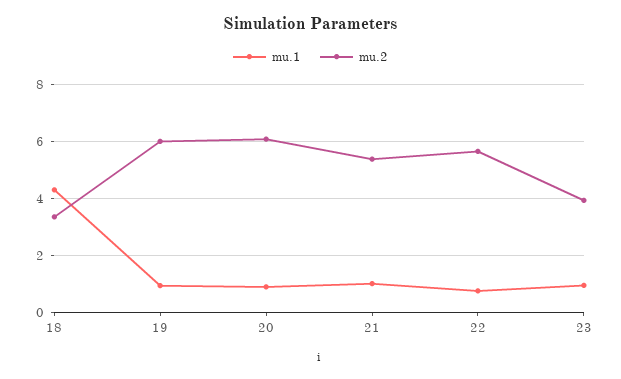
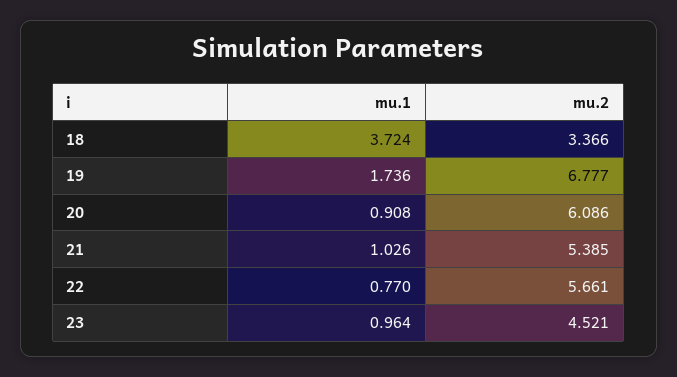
mu.1, 18: 4.25 -> 3.724
mu.1, 19: 1 -> 1.736
mu.2, 19: 6 -> 6.777
mu.2, 23: 4 -> 4.521

